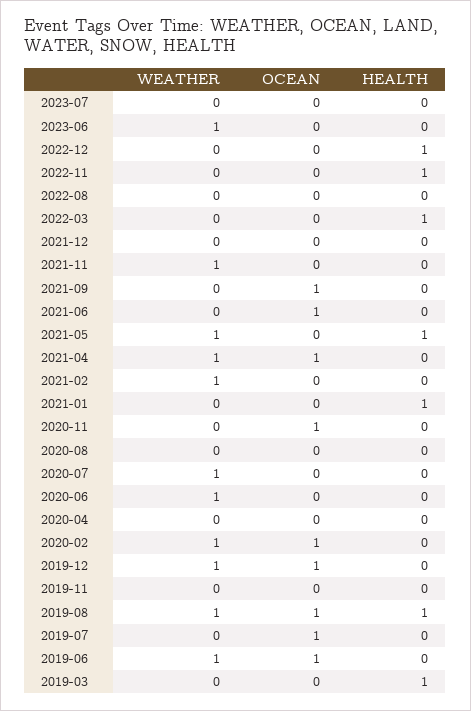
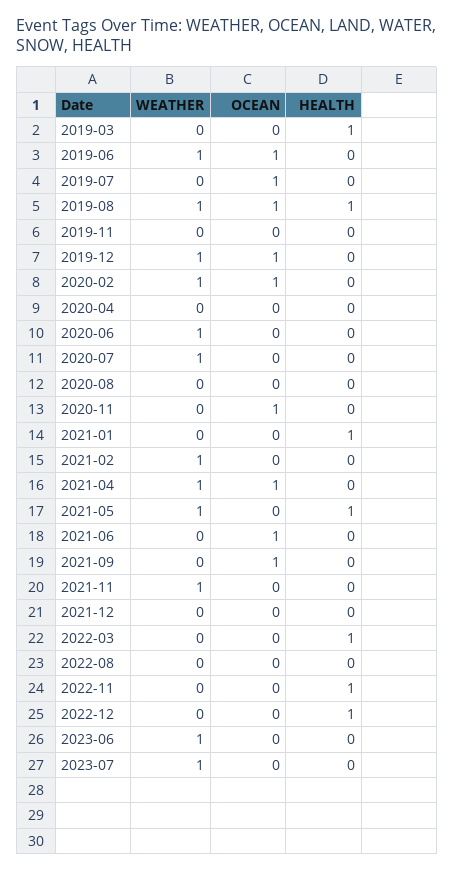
WEATHER, 2023-07: 0 -> 1

